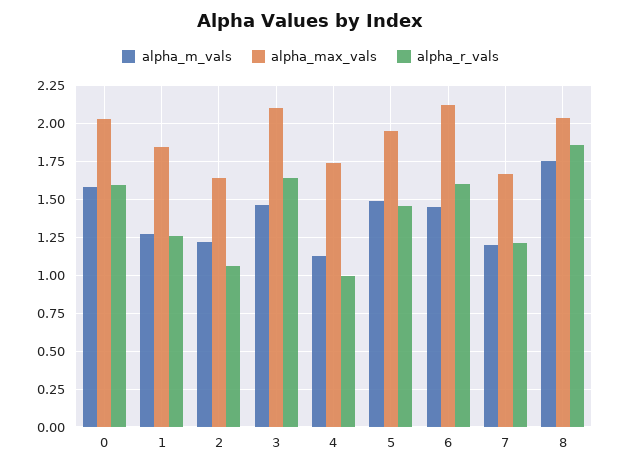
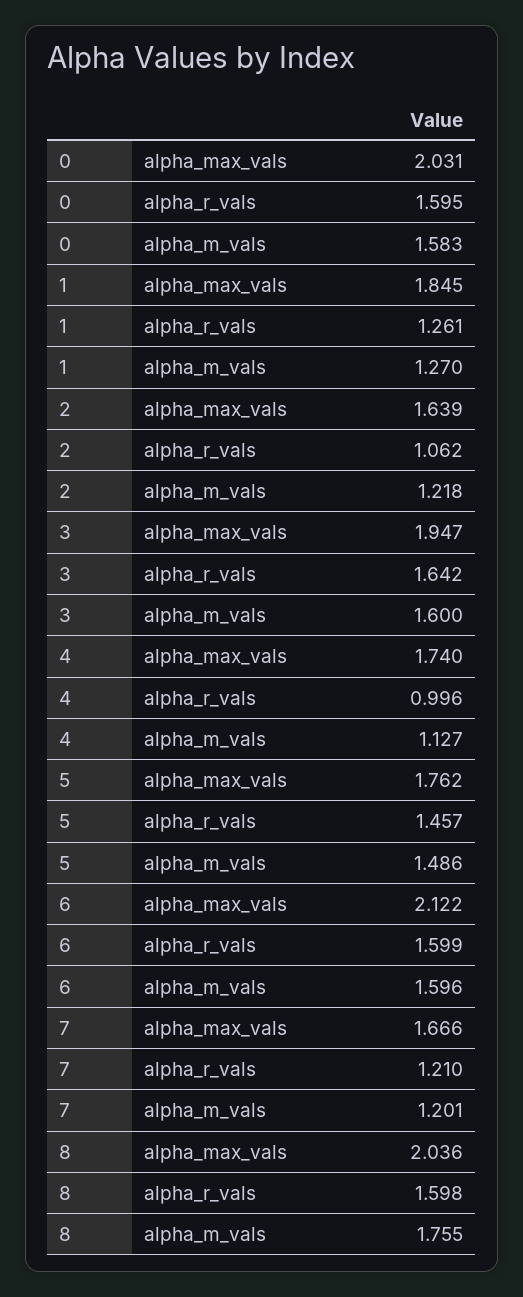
alpha_m_vals, 3: 1.45 -> 1.6
alpha_max_vals, 3: 2.1 -> 1.947
alpha_max_vals, 5: 1.95 -> 1.762
alpha_m_vals, 6: 1.45 -> 1.596
alpha_r_vals, 8: 1.85 -> 1.598

